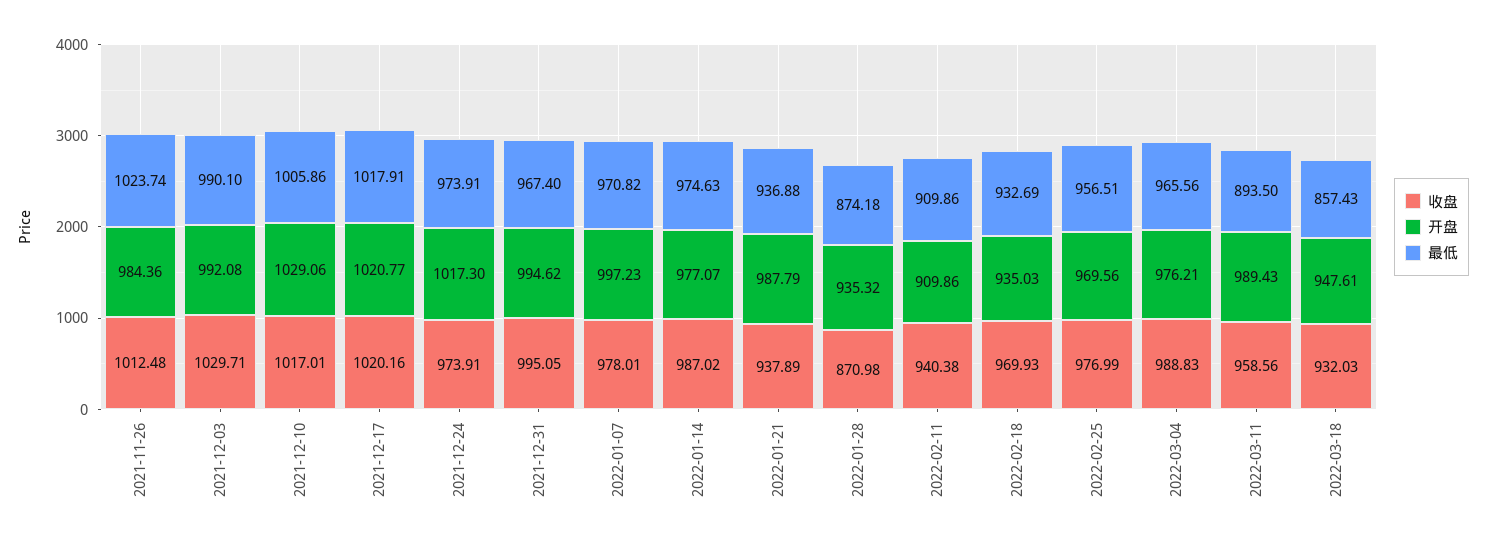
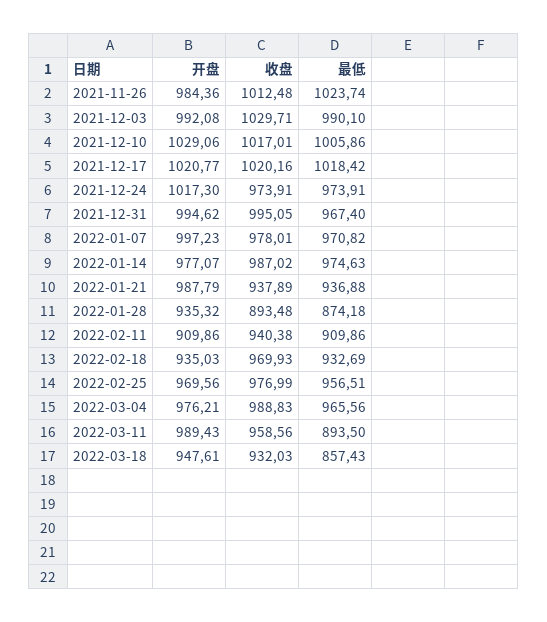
最低, 2021-12-17: 1017.91 -> 1018.42
收盘, 2022-01-28: 870.98 -> 893.48

